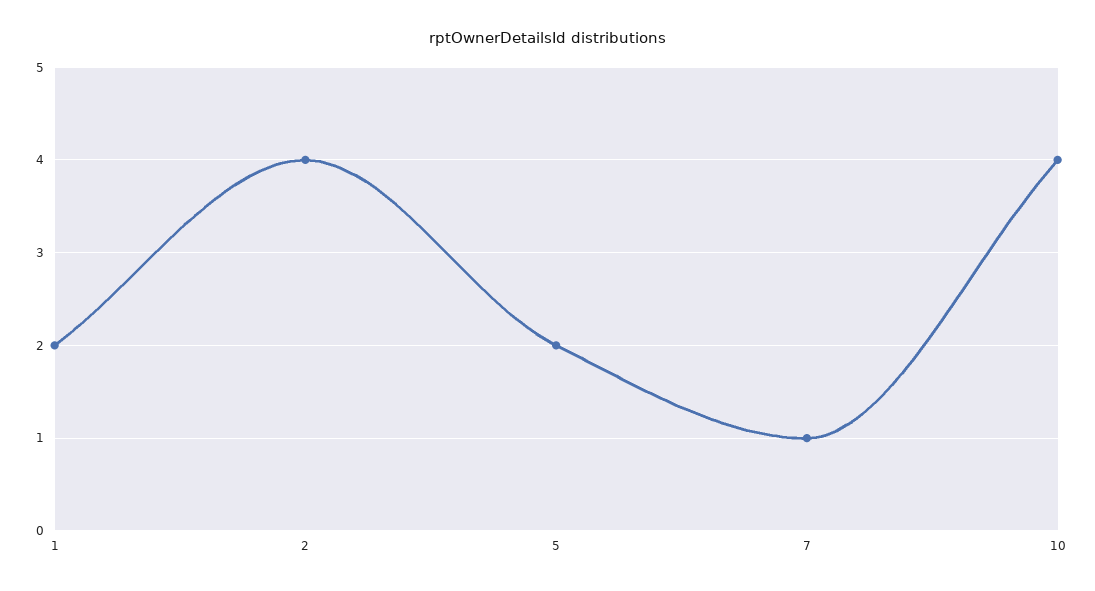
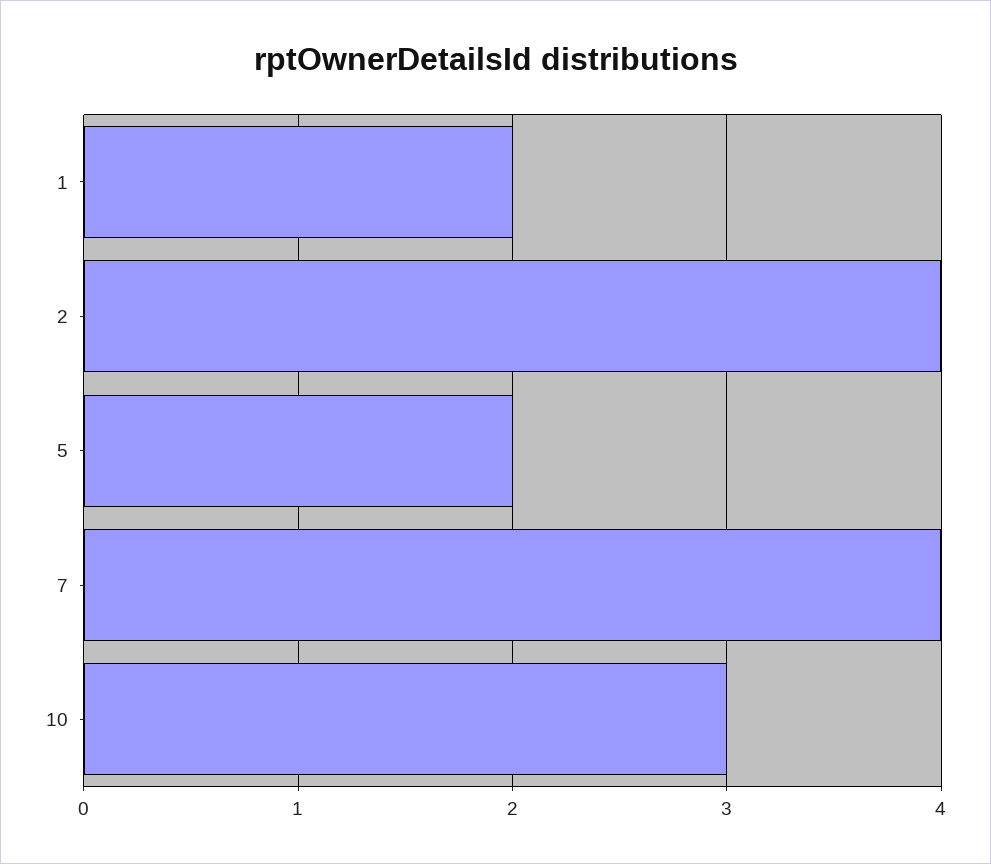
7: 1 -> 4
10: 4 -> 3

